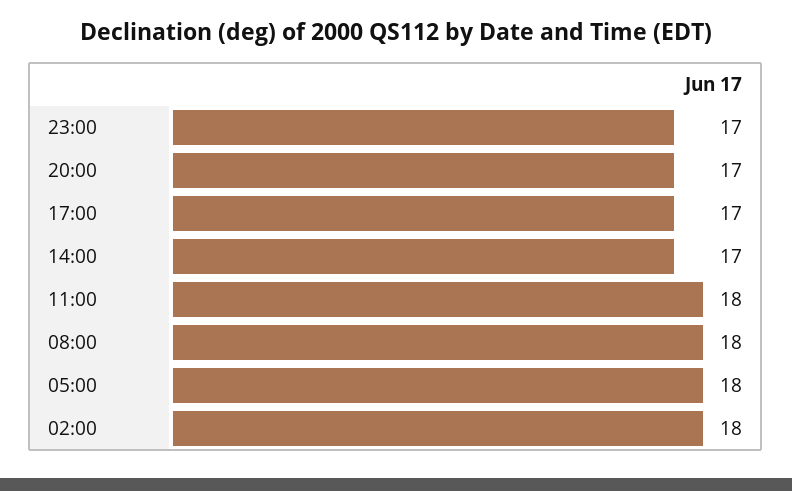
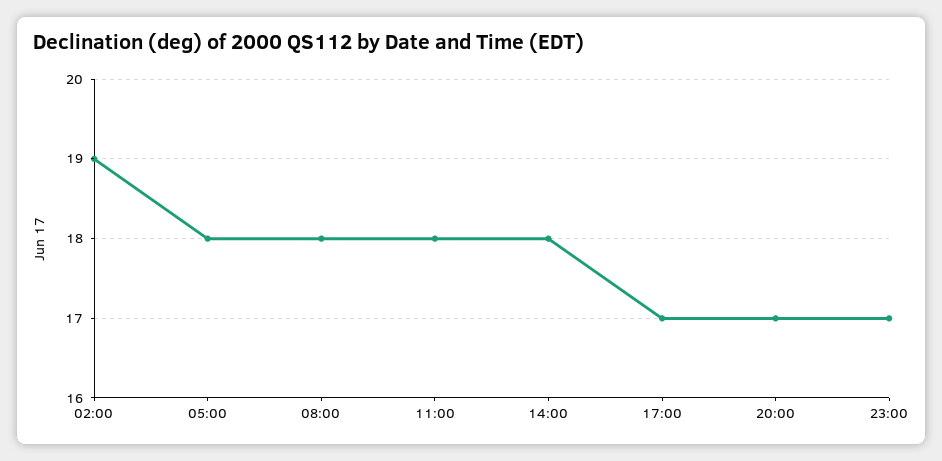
14:00: 17 -> 18
02:00: 18 -> 19

